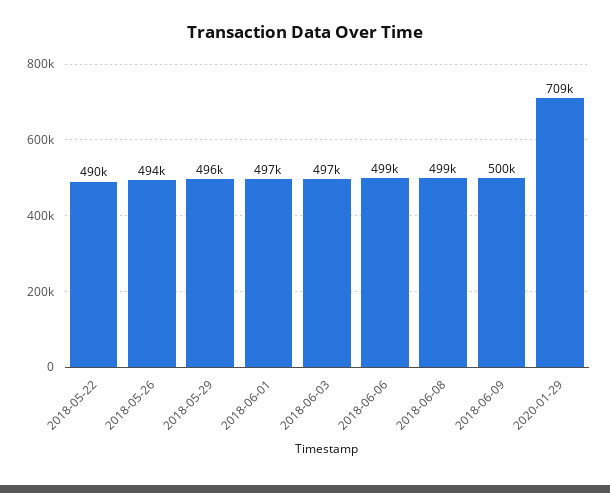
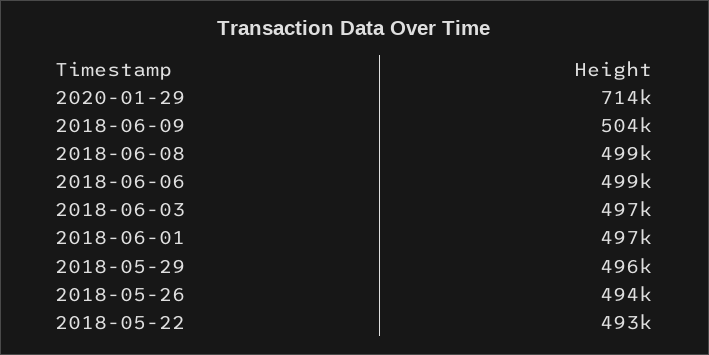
2018-05-22: 490000 -> 493000
2018-06-09: 500000 -> 504000
2020-01-29: 709000 -> 714000

